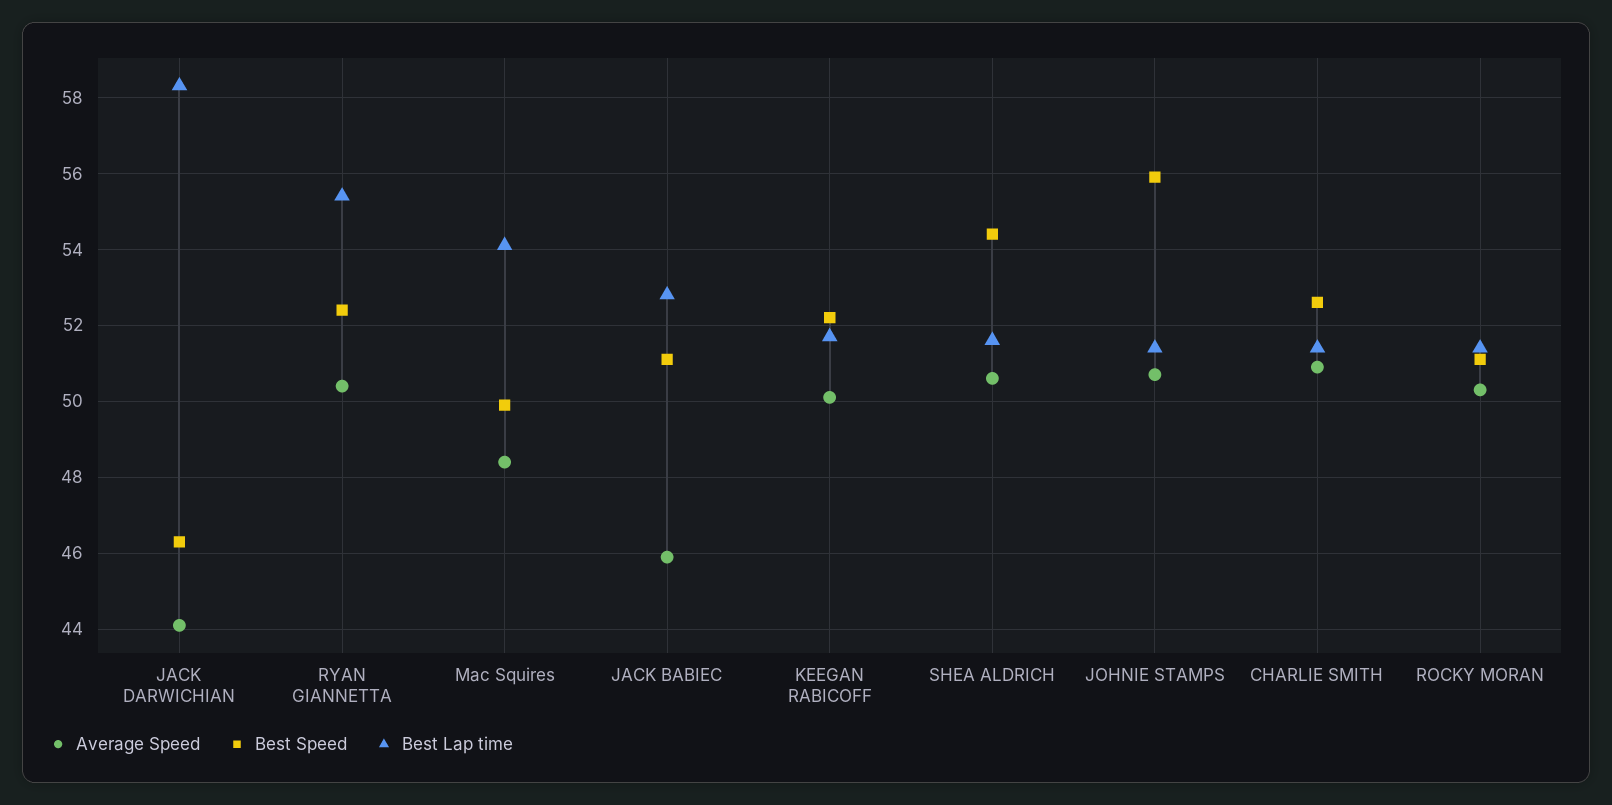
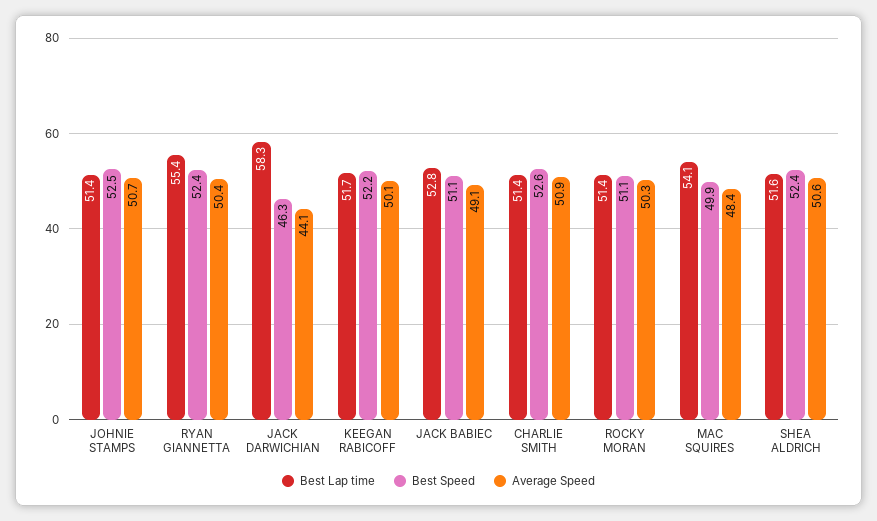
Average Speed, JACK BABIEC: 46 -> 49.1
Best Speed, SHEA ALDRICH: 54.5 -> 52.4
Best Speed, JOHNIE STAMPS: 56 -> 52.5

